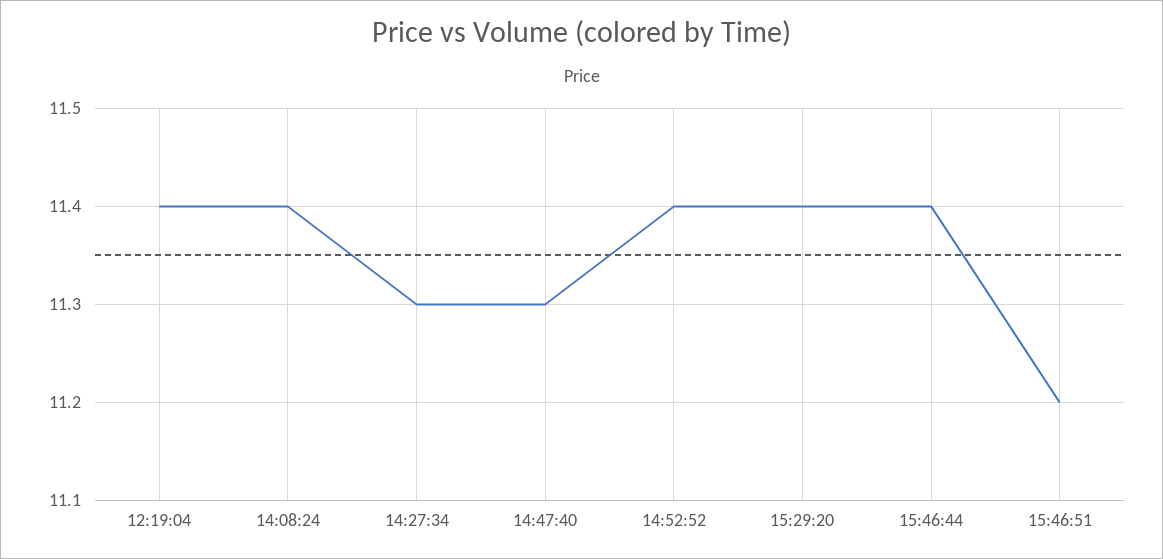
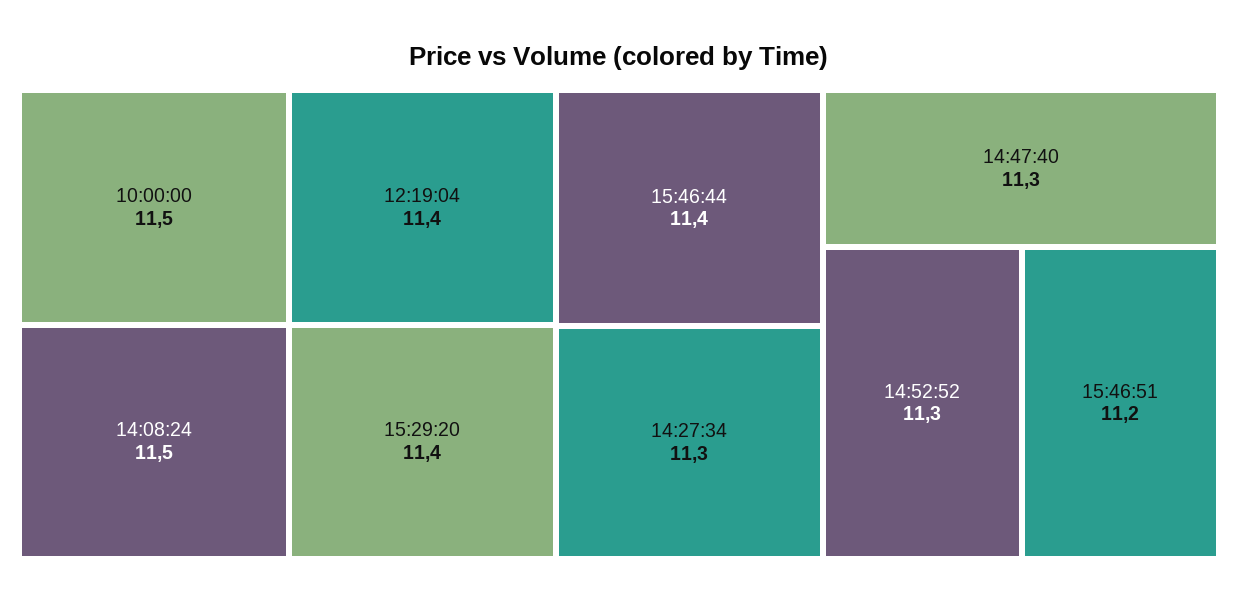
14:08:24: 11.4 -> 11.5
14:52:52: 11.4 -> 11.3
10:00:00: none -> 11.5

